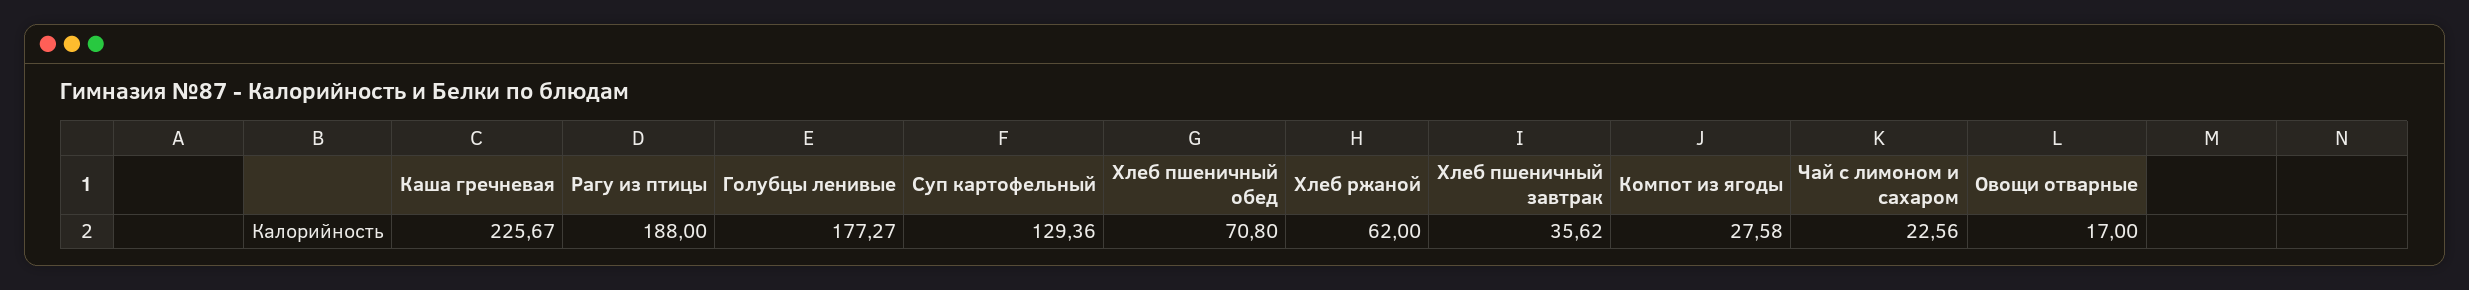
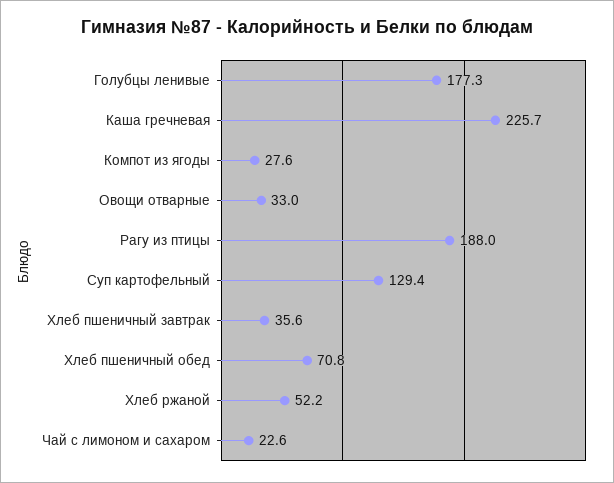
Хлеб ржаной: 62 -> 52.2
Овощи отварные: 17 -> 33

